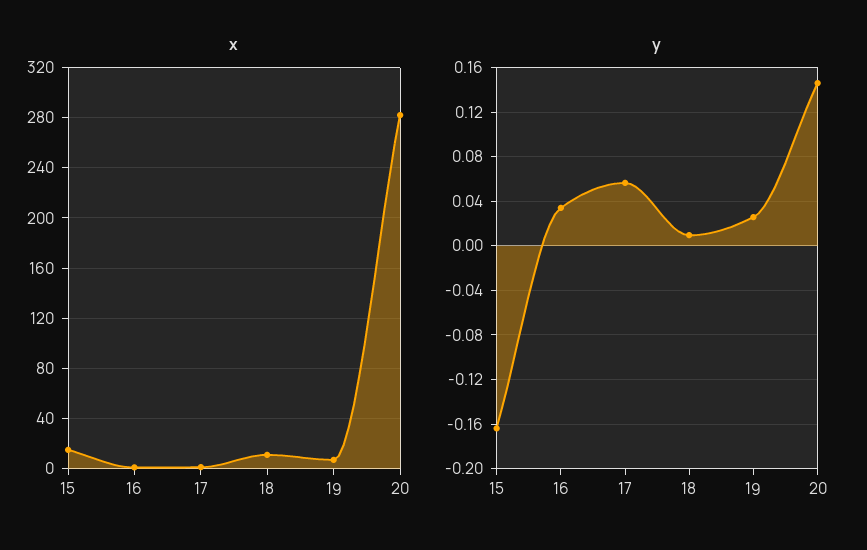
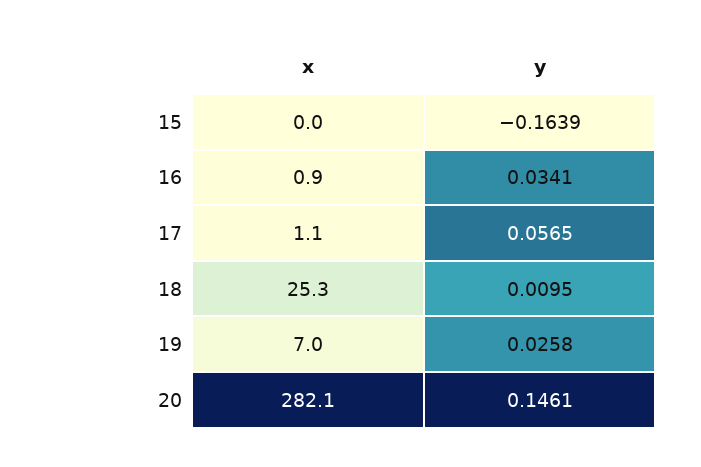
x, 15: 15 -> 0
x, 18: 10 -> 25.3

